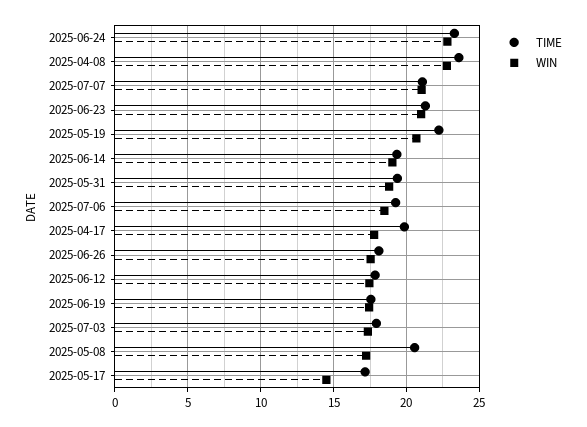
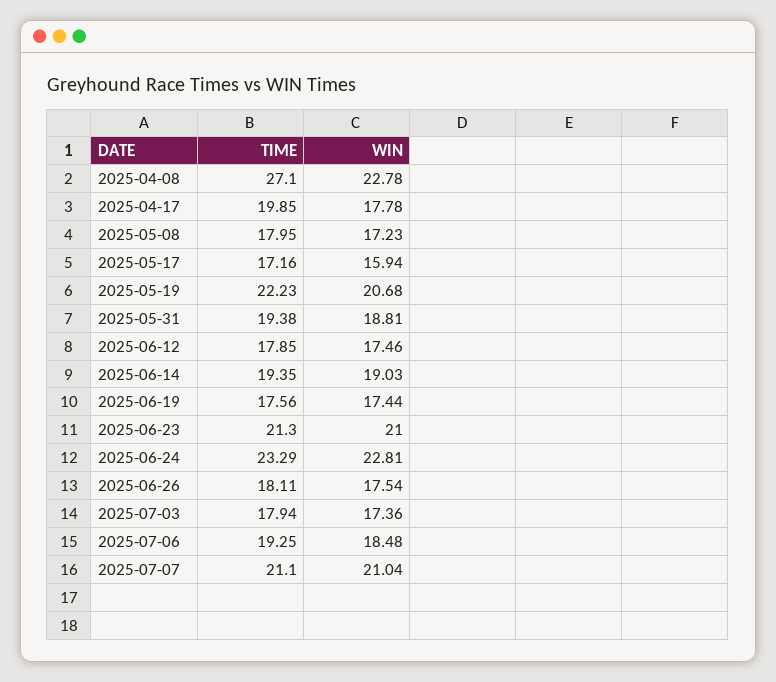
TIME, 2025-04-08: 23.5 -> 27.1
TIME, 2025-05-08: 20.5 -> 17.95
WIN, 2025-05-17: 14.5 -> 15.94

